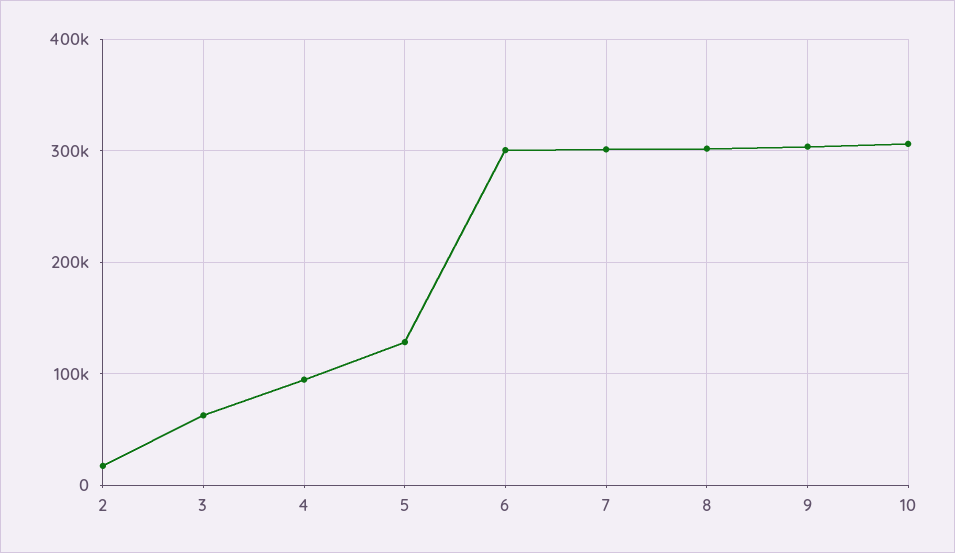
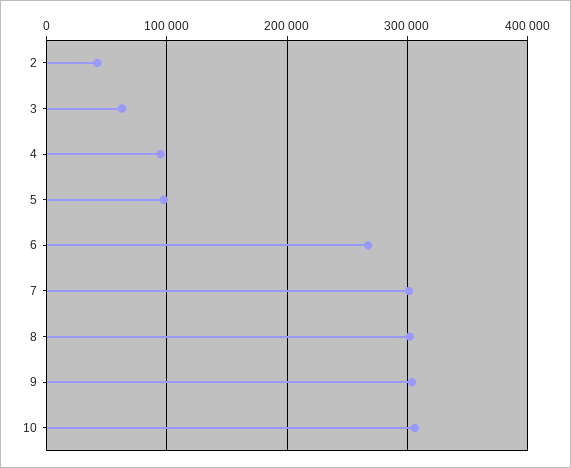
2: 20000 -> 40000
5: 130000 -> 100000
6: 300000 -> 270000

